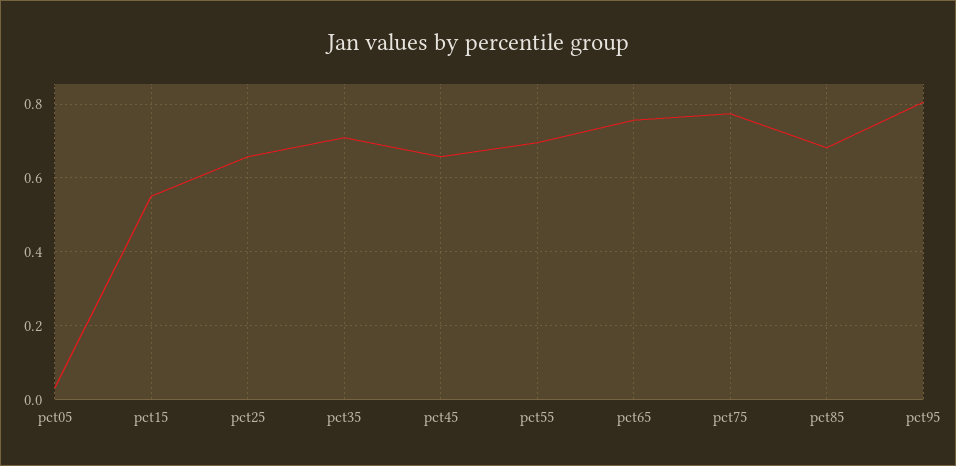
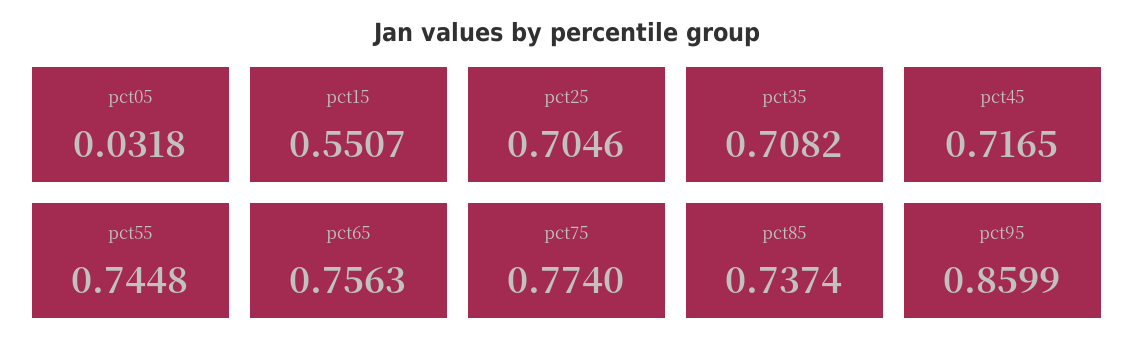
pct25: 0.66 -> 0.7046
pct45: 0.66 -> 0.7165
pct55: 0.7 -> 0.7448
pct85: 0.68 -> 0.7374
pct95: 0.8 -> 0.8599

